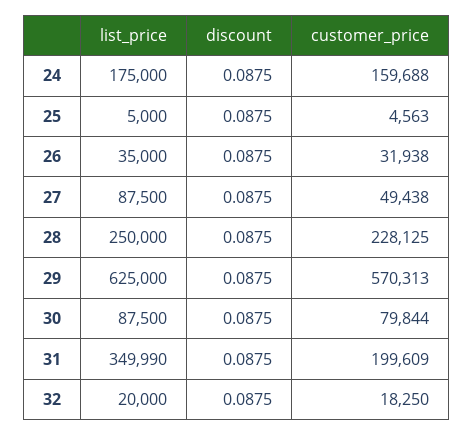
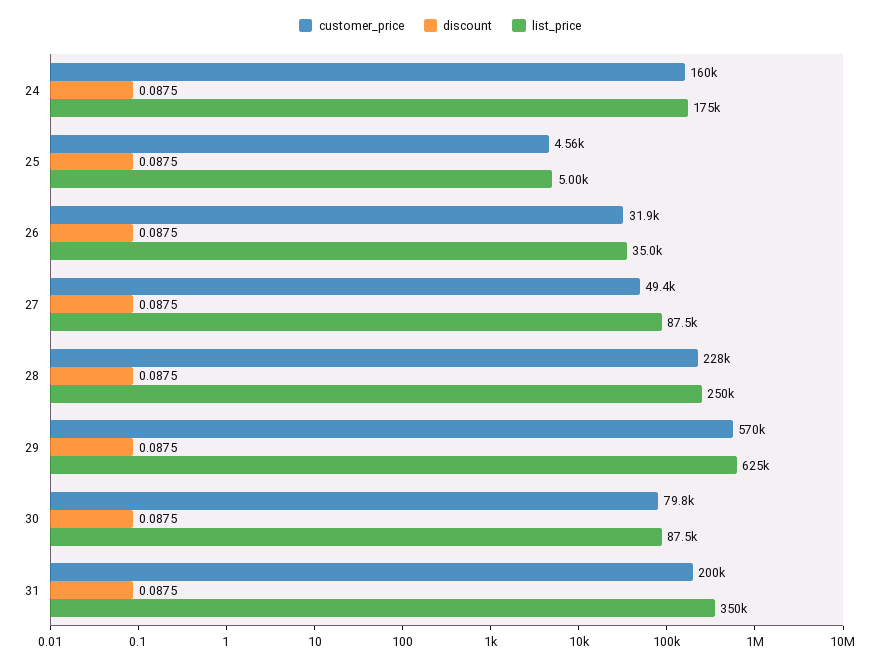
list_price, 32: 20000 -> none
discount, 32: 0.0875 -> none
customer_price, 32: 18250 -> none

